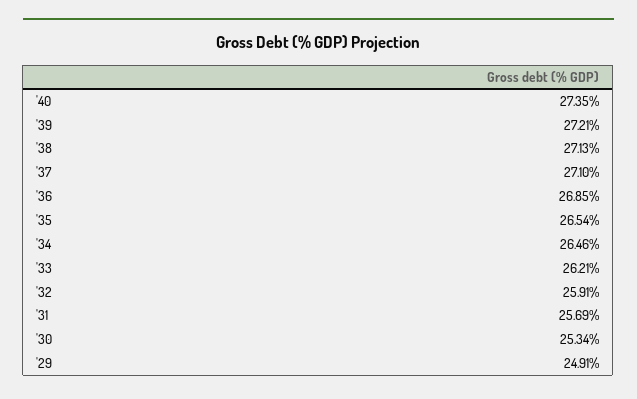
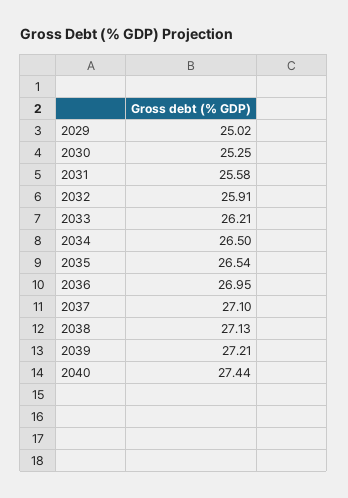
'40: 27.35 -> 27.44
'36: 26.85 -> 26.95
'34: 26.46 -> 26.5
'31: 25.69 -> 25.58
'30: 25.34 -> 25.25
'29: 24.91 -> 25.02

